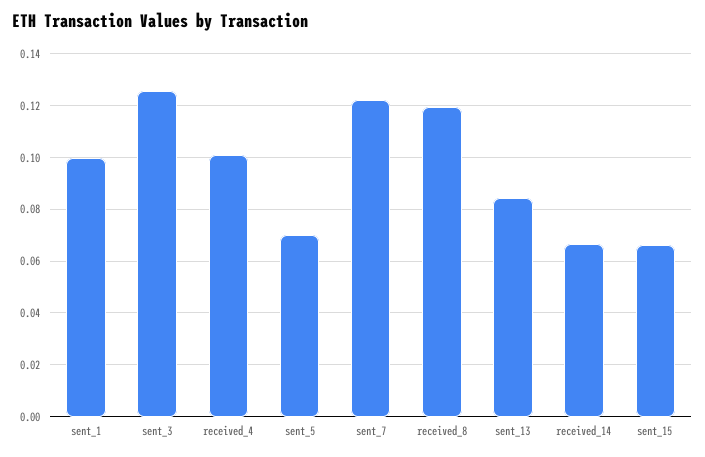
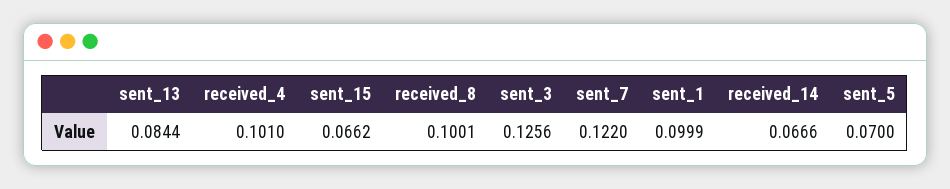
received_8: 0.12 -> 0.1001

